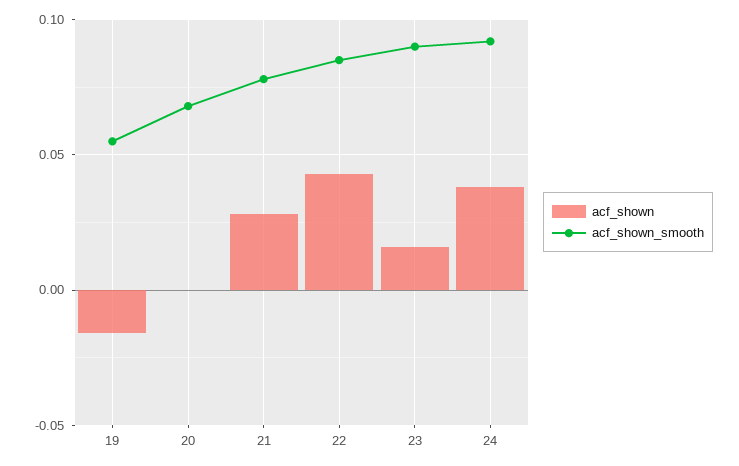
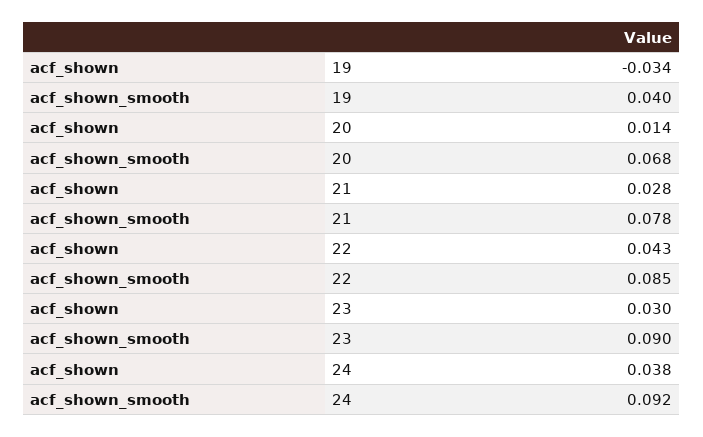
acf_shown, 19: -0.015 -> -0.034
acf_shown_smooth, 19: 0.055 -> 0.04
acf_shown, 20: 0 -> 0.014
acf_shown, 23: 0.015 -> 0.03

